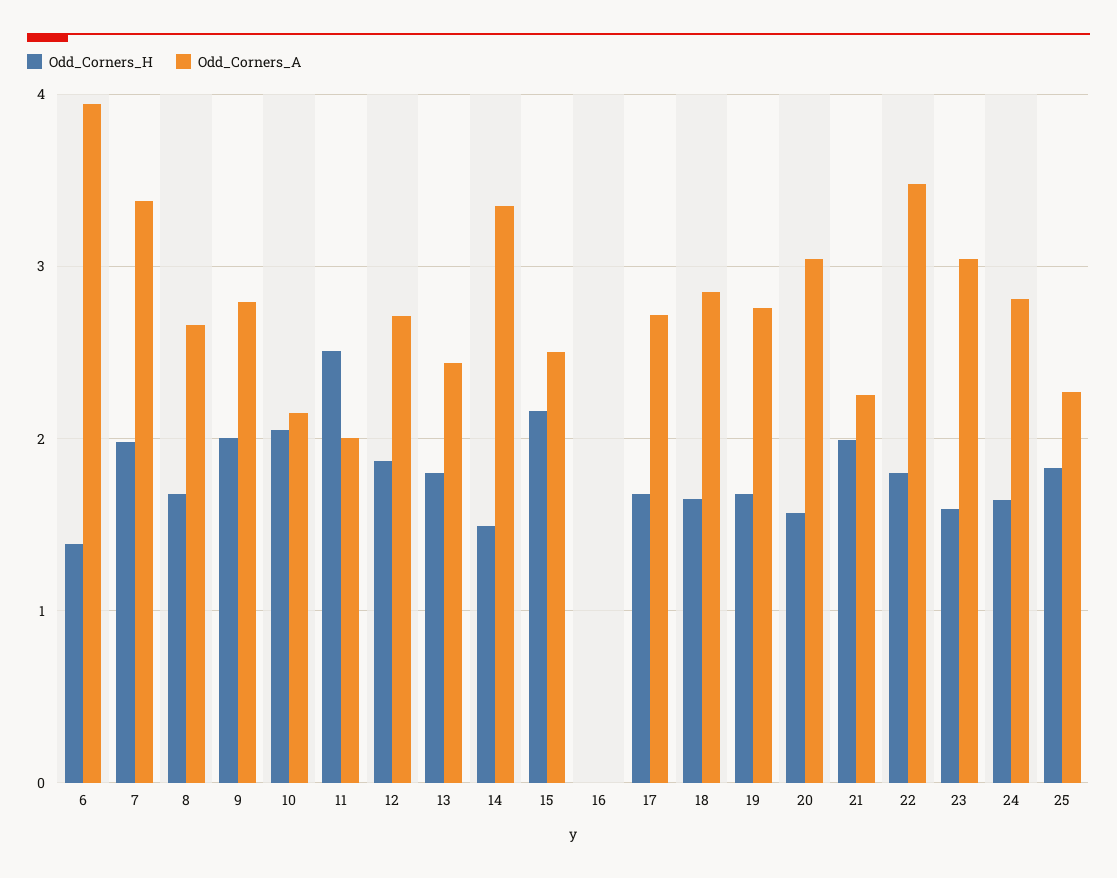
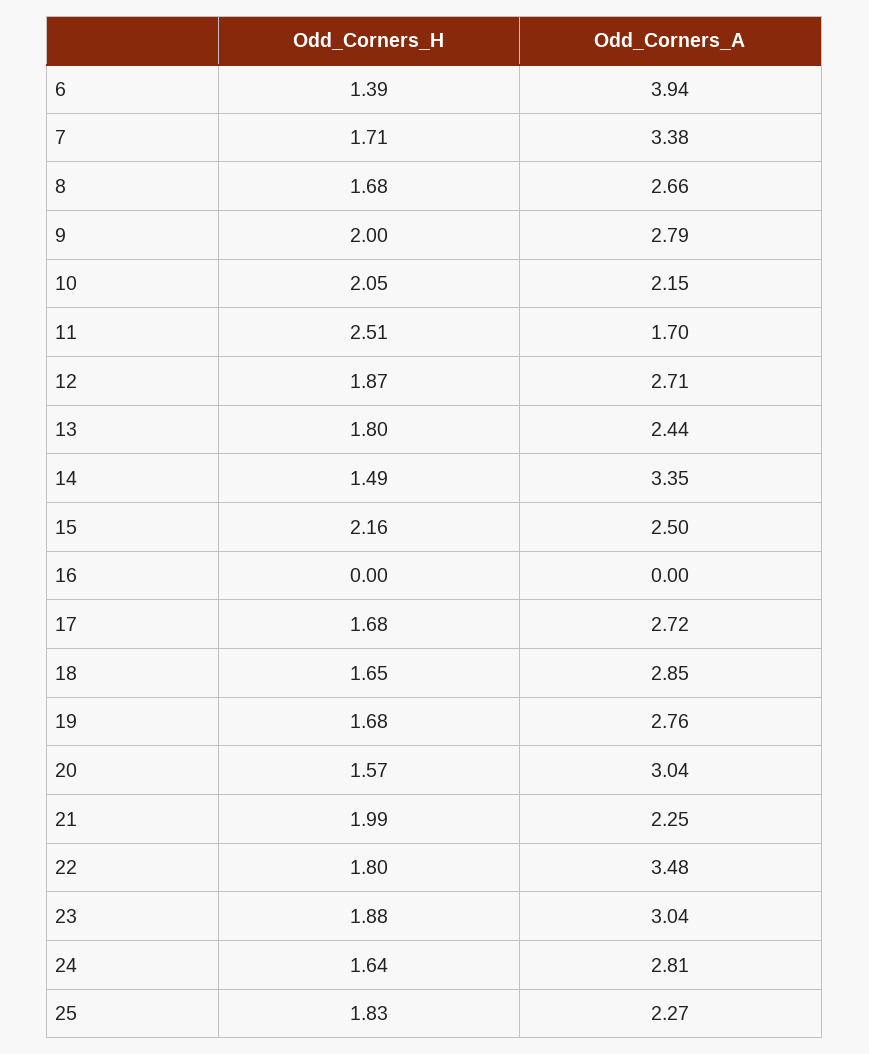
Odd_Corners_H, 7: 2 -> 1.71
Odd_Corners_A, 11: 2 -> 1.7
Odd_Corners_H, 23: 1.6 -> 1.88

